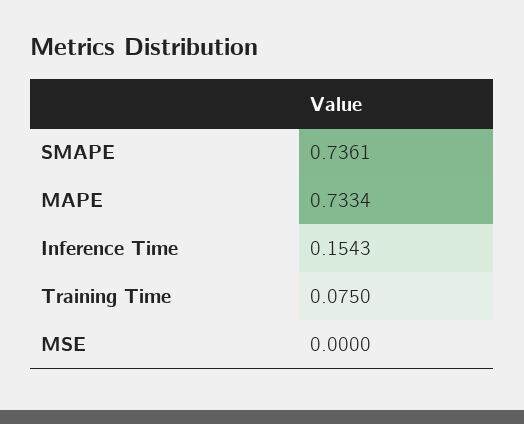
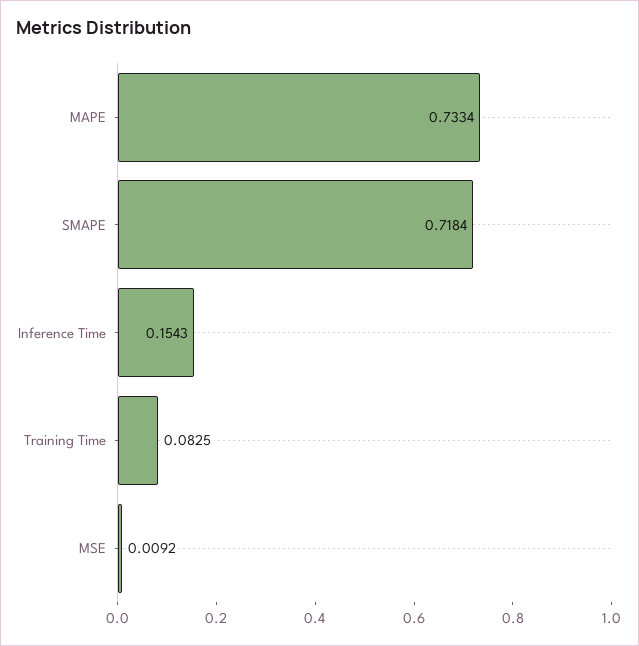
SMAPE: 0.7361 -> 0.7184
Training Time: 0.075 -> 0.0825
MSE: 0 -> 0.0092

